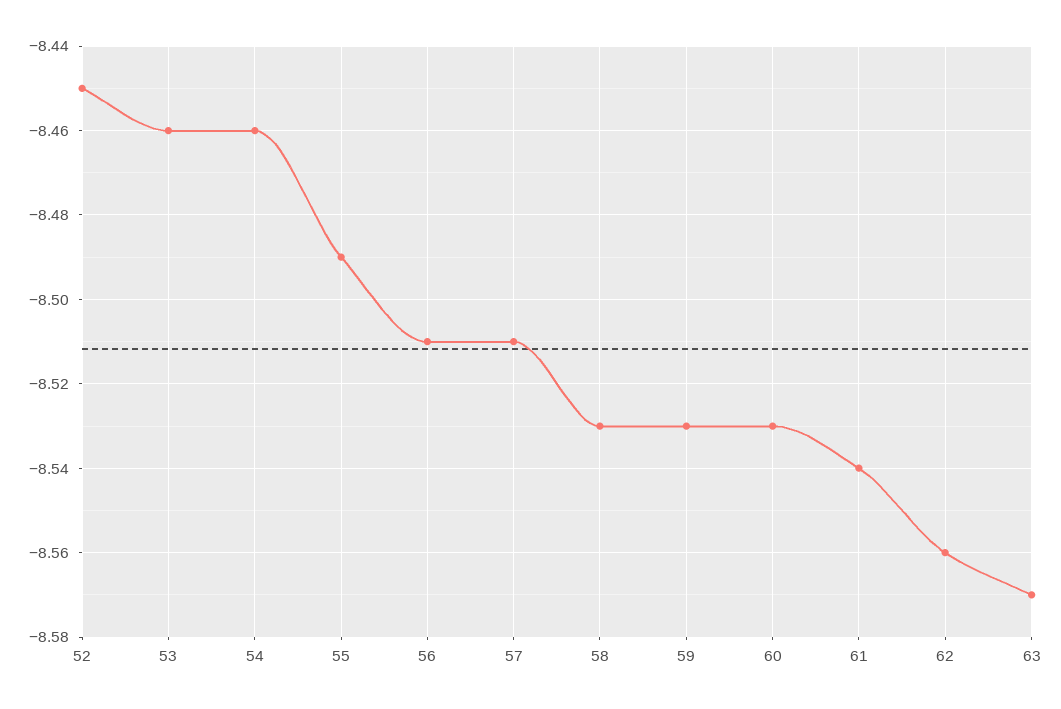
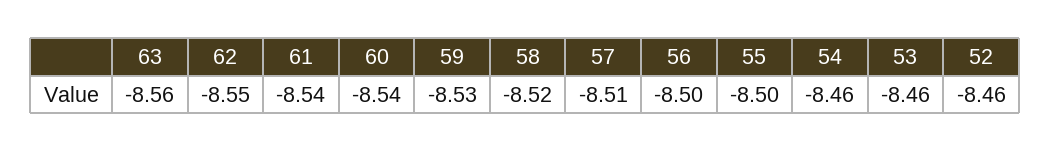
52: -8.45 -> -8.46
55: -8.49 -> -8.5
56: -8.51 -> -8.5
58: -8.53 -> -8.52
60: -8.53 -> -8.54
62: -8.56 -> -8.55
63: -8.57 -> -8.56

